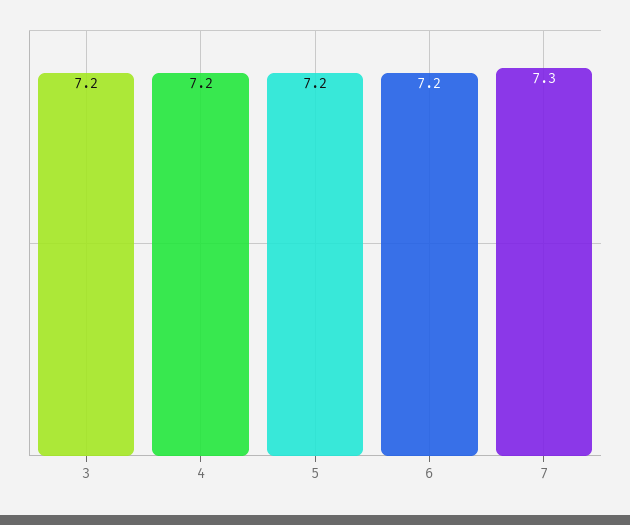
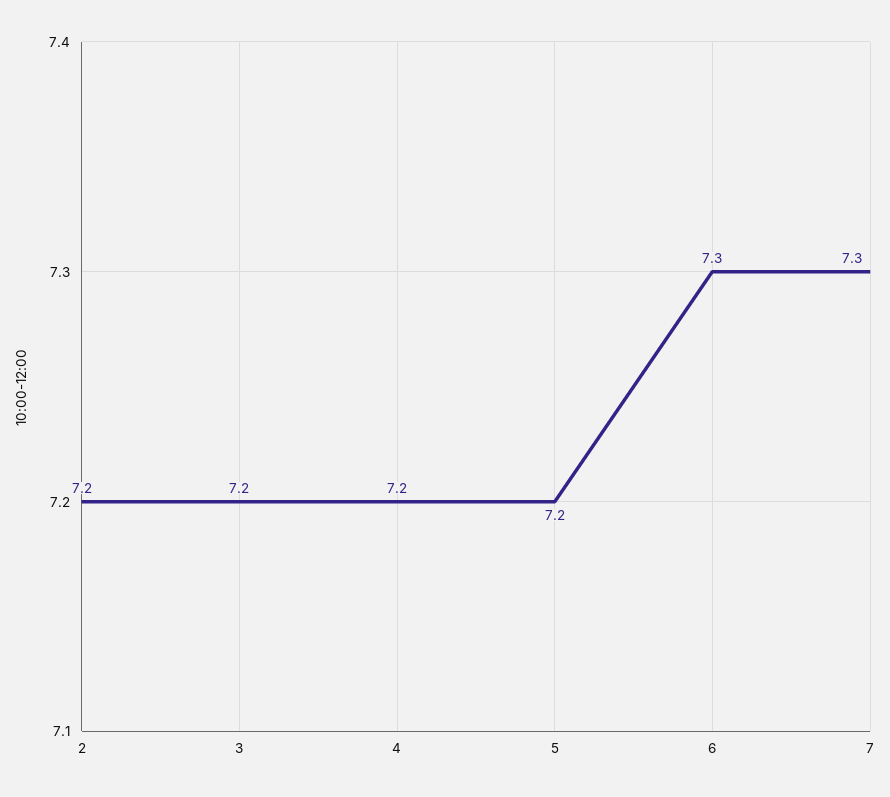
6: 7.2 -> 7.3
2: none -> 7.2

